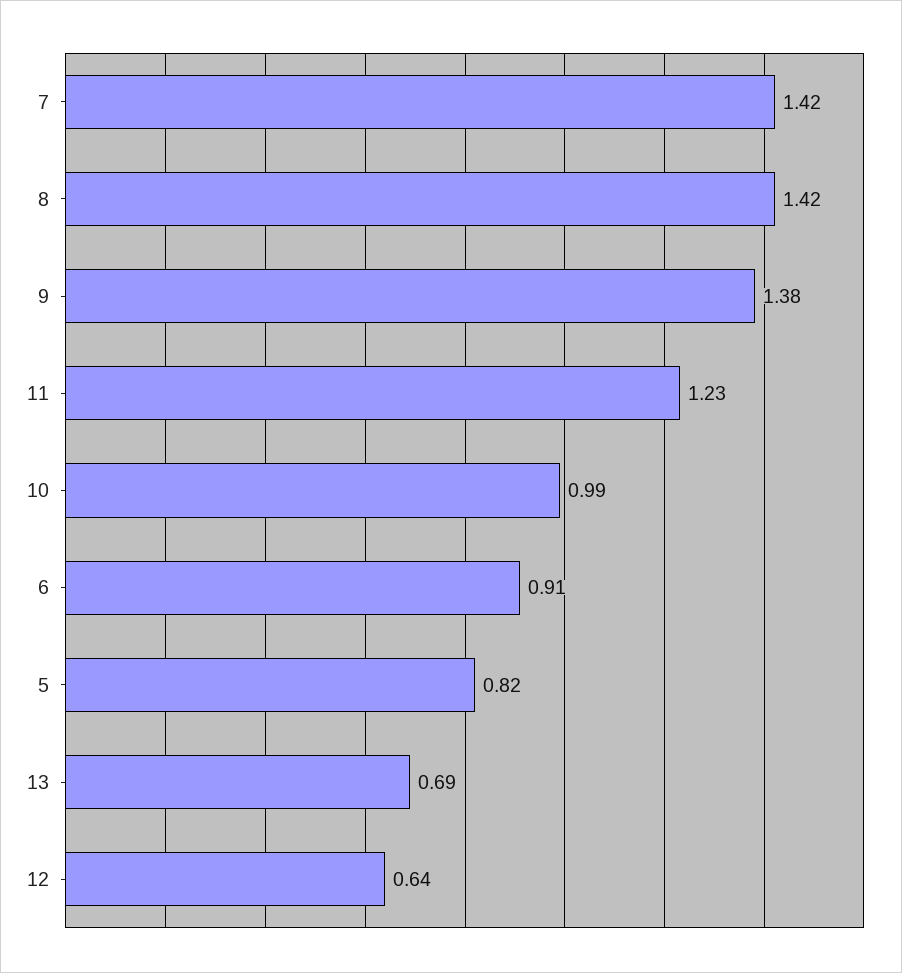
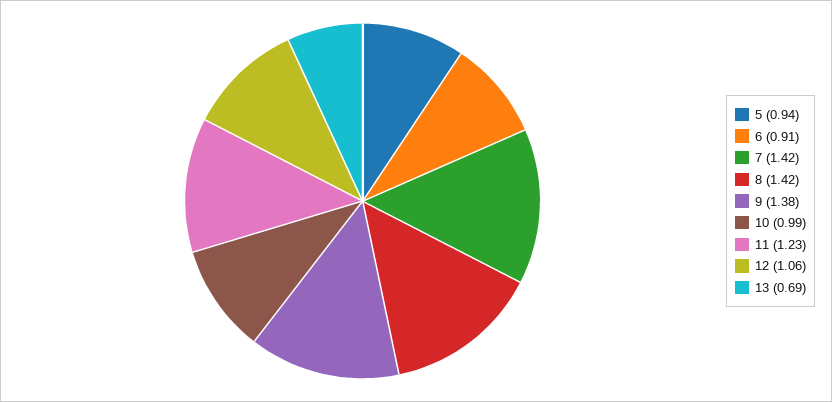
5: 0.82 -> 0.94
12: 0.64 -> 1.06

